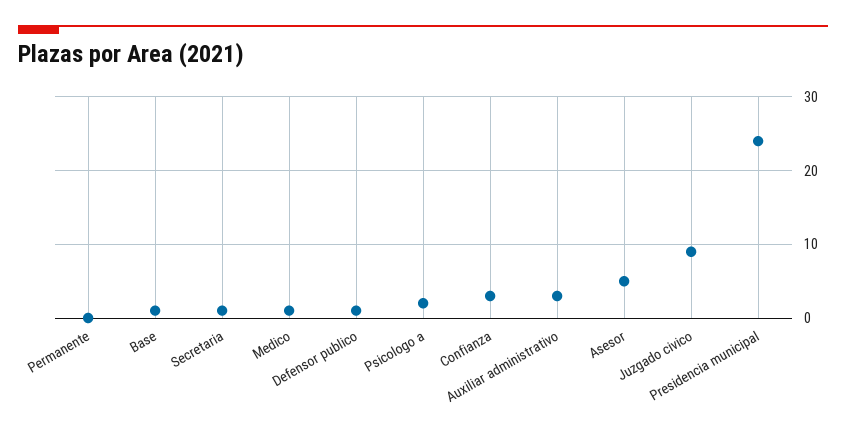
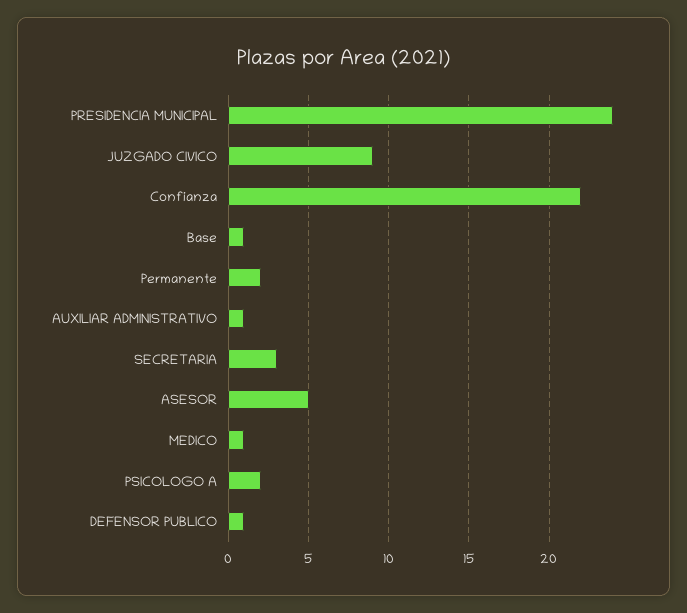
Permanente: 0 -> 2
Secretaria: 1 -> 3
Confianza: 3 -> 22
Auxiliar administrativo: 3 -> 1

